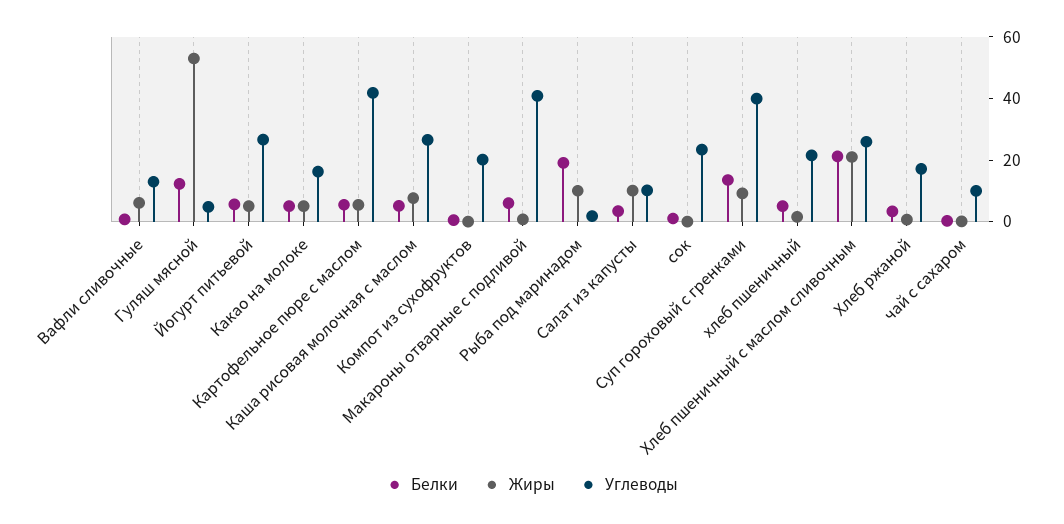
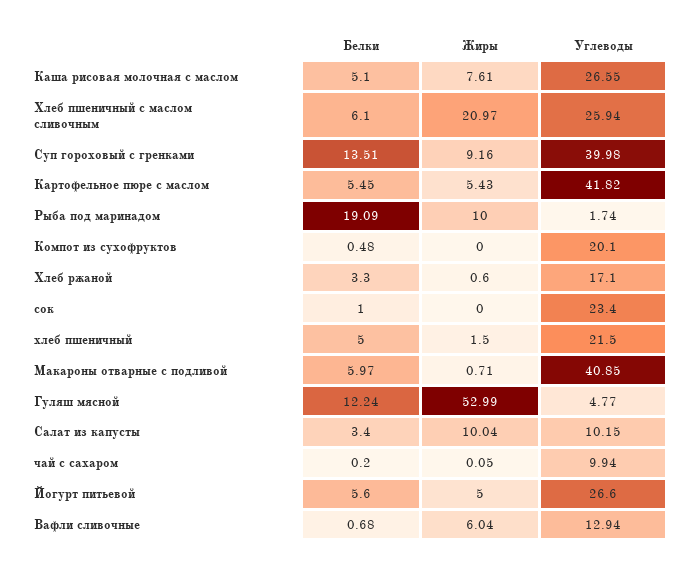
Белки, Какао на молоке: 5 -> none
Жиры, Какао на молоке: 5 -> none
Углеводы, Какао на молоке: 15 -> none
Белки, Хлеб пшеничный с маслом сливочным: 20 -> 6.1

